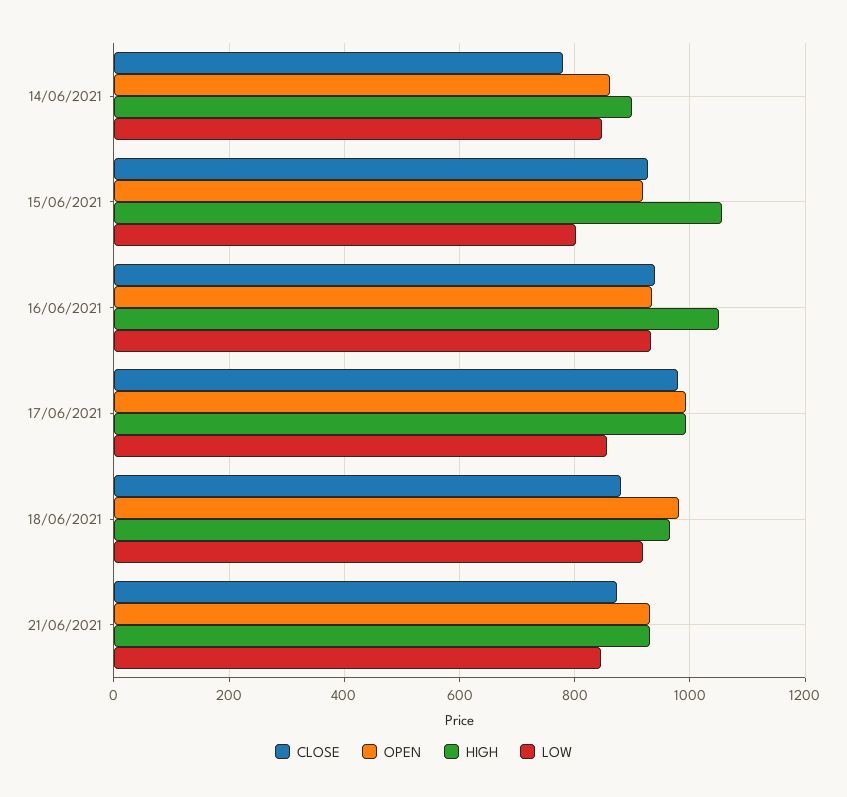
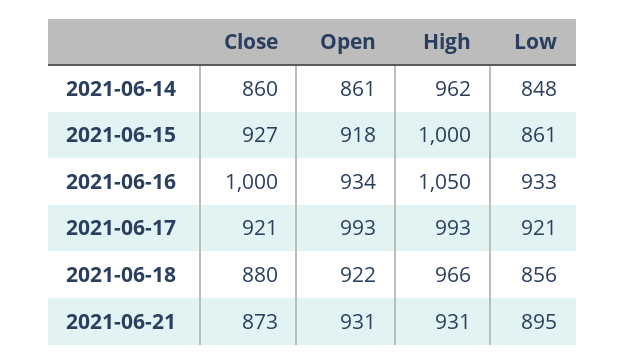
CLOSE, 14/06/2021: 780 -> 860
HIGH, 14/06/2021: 900 -> 962
HIGH, 15/06/2021: 1060 -> 1000
LOW, 15/06/2021: 800 -> 861
CLOSE, 16/06/2021: 940 -> 1000
CLOSE, 17/06/2021: 980 -> 921
LOW, 17/06/2021: 860 -> 921
OPEN, 18/06/2021: 980 -> 922
LOW, 18/06/2021: 920 -> 856
LOW, 21/06/2021: 840 -> 895

